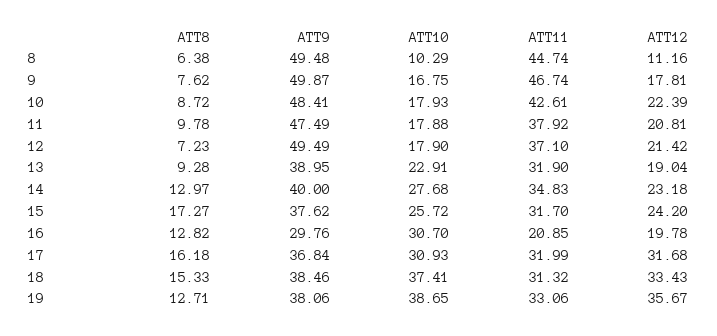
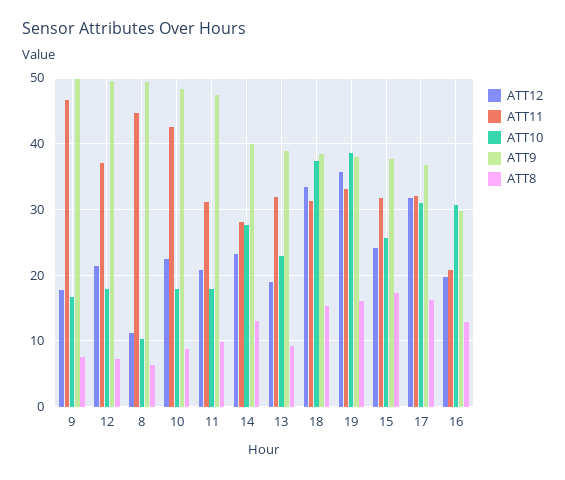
ATT11, 11: 37.92 -> 31
ATT11, 14: 34.83 -> 28
ATT8, 19: 12.71 -> 16

